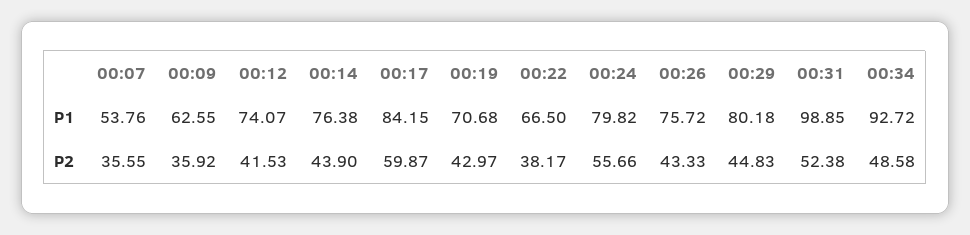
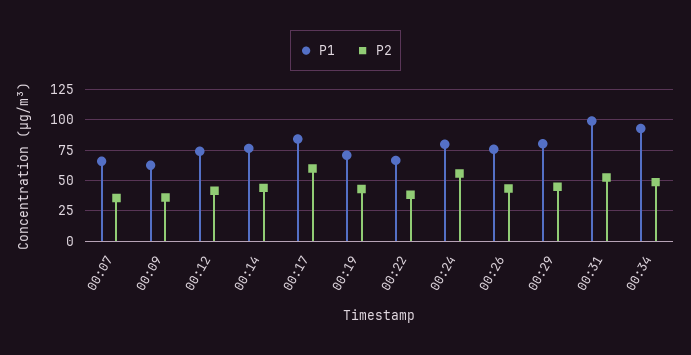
P1, 00:07: 53.76 -> 65

